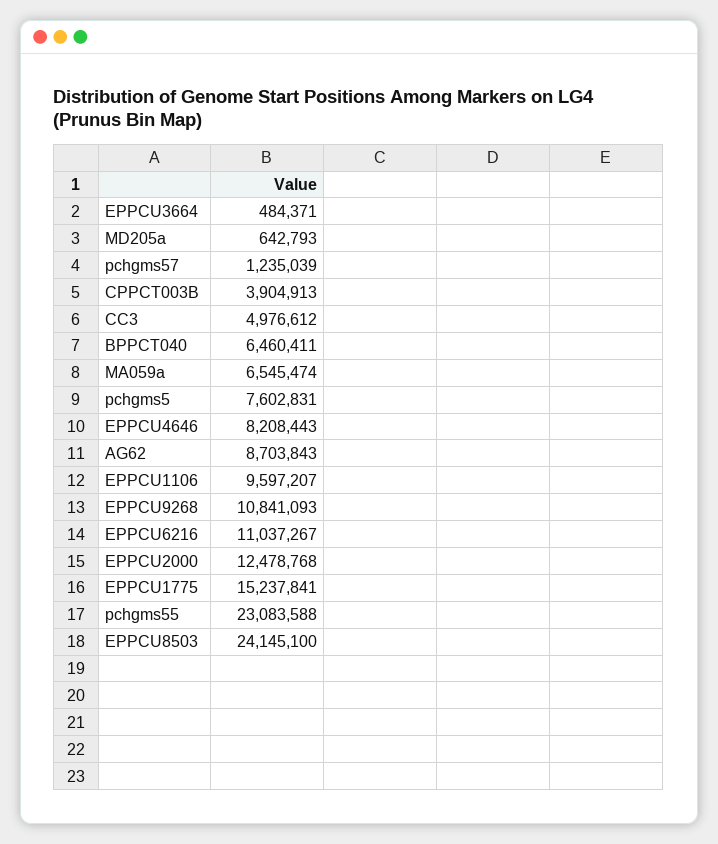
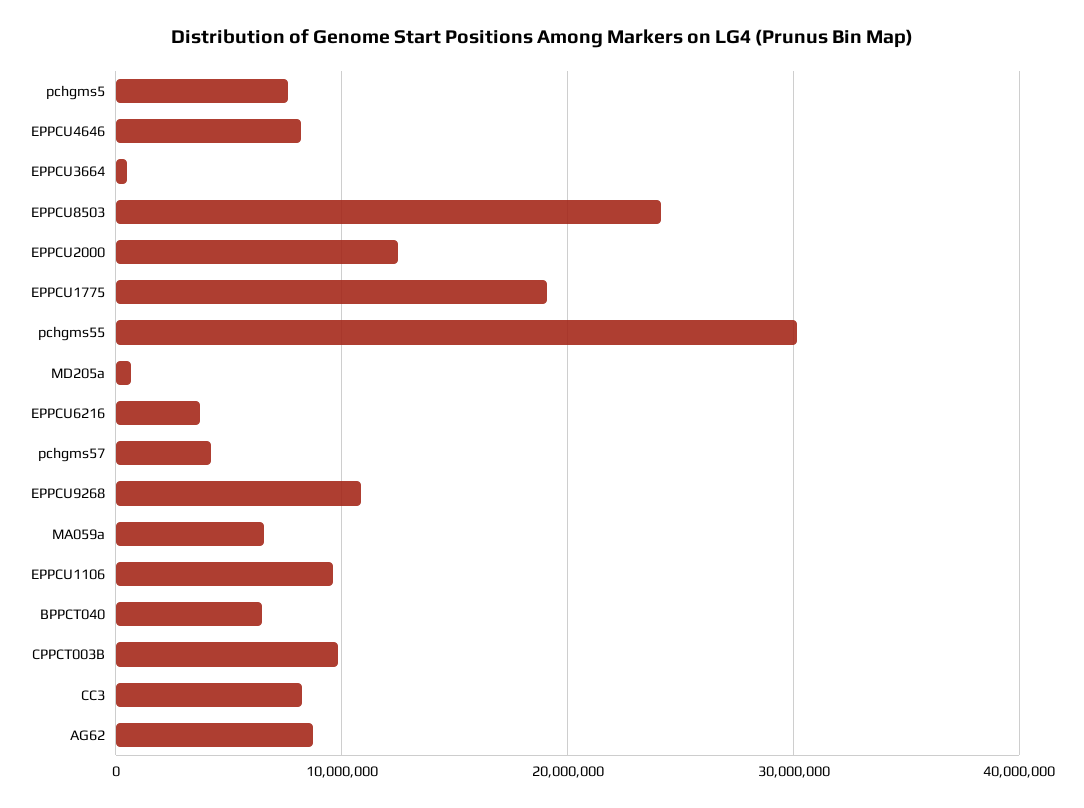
pchgms57: 1235039 -> 4000000
CPPCT003B: 3904913 -> 10000000
CC3: 4976612 -> 8000000
EPPCU6216: 11037267 -> 4000000
EPPCU1775: 15237841 -> 19000000
pchgms55: 23083588 -> 30000000

